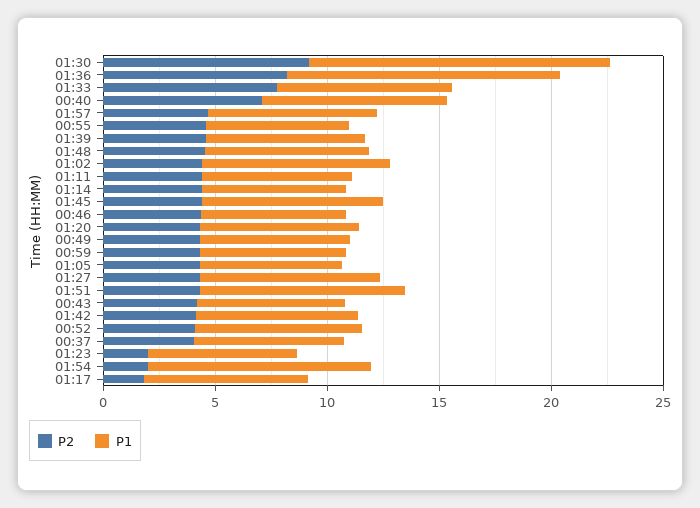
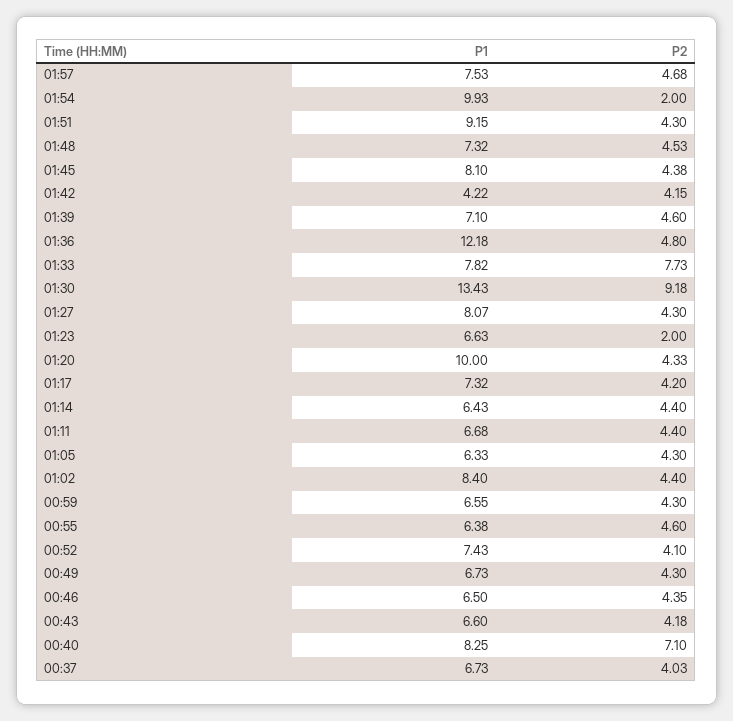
P2, 01:36: 8 -> 4.8
P1, 01:20: 7 -> 10
P1, 01:42: 7 -> 4.22
P2, 01:17: 2 -> 4.2

